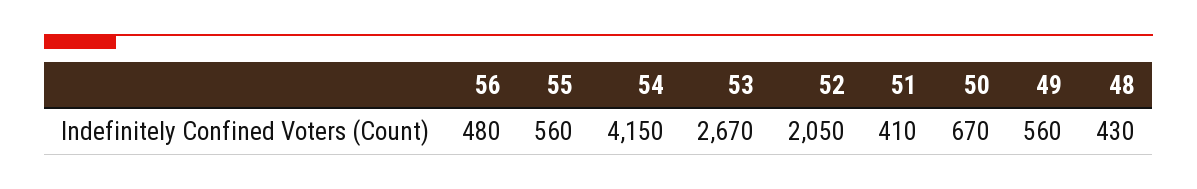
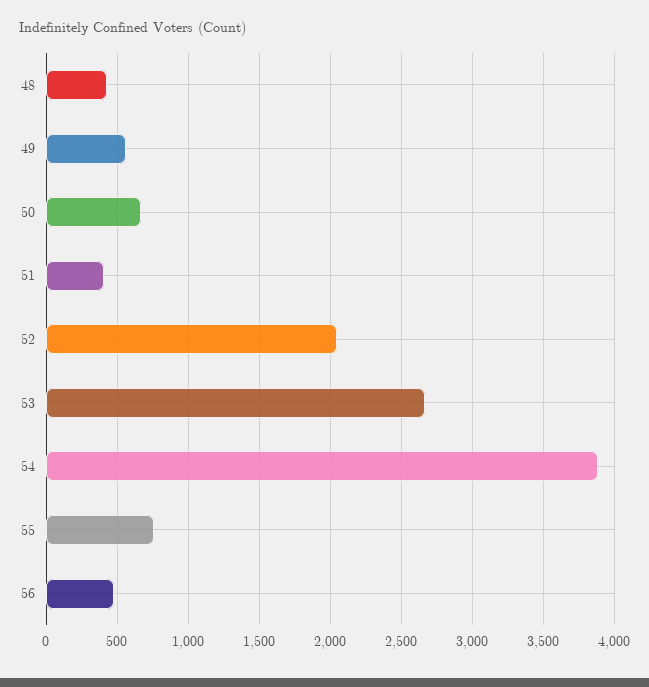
55: 560 -> 750
54: 4150 -> 3900

